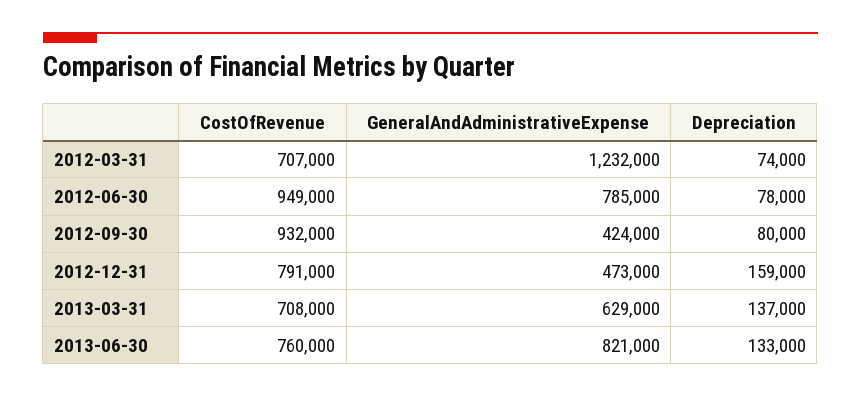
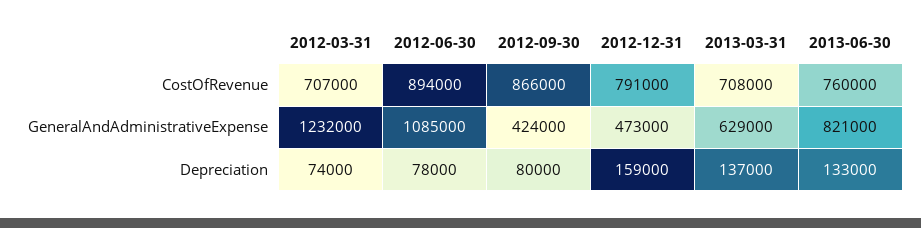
CostOfRevenue, 2012-06-30: 949000 -> 894000
GeneralAndAdministrativeExpense, 2012-06-30: 785000 -> 1085000
CostOfRevenue, 2012-09-30: 932000 -> 866000

